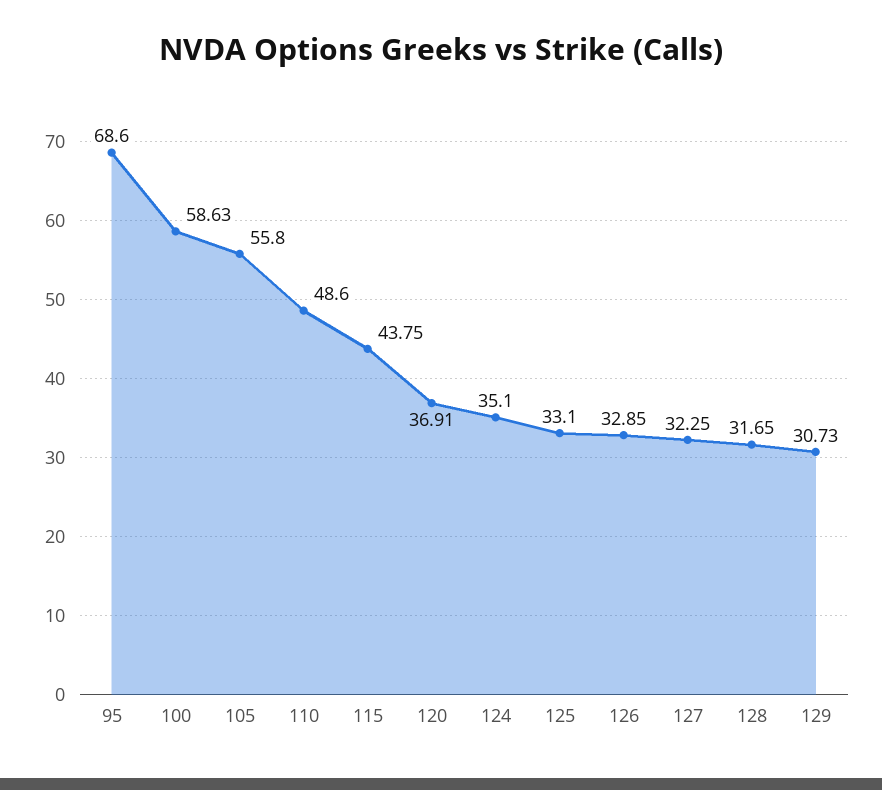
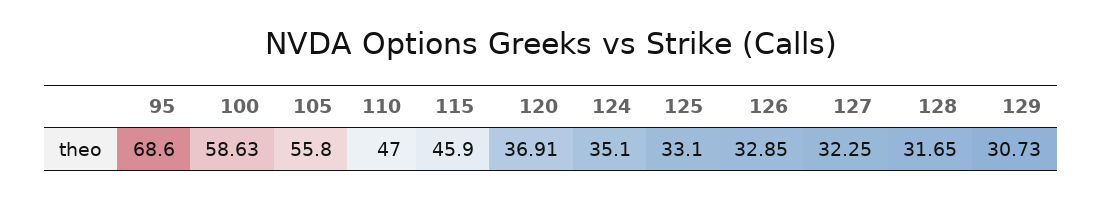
110: 48.6 -> 47
115: 43.75 -> 45.9

